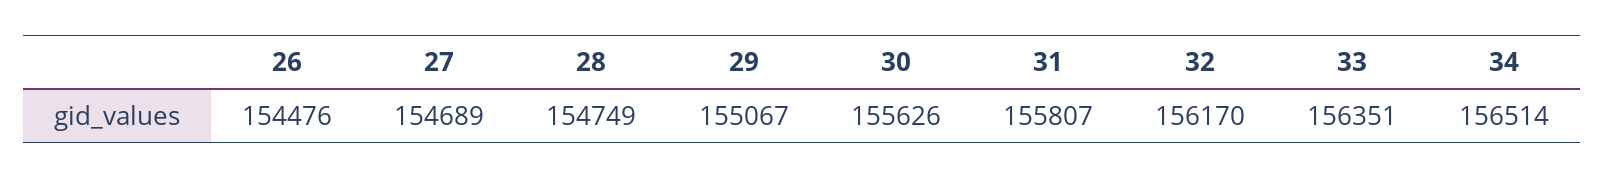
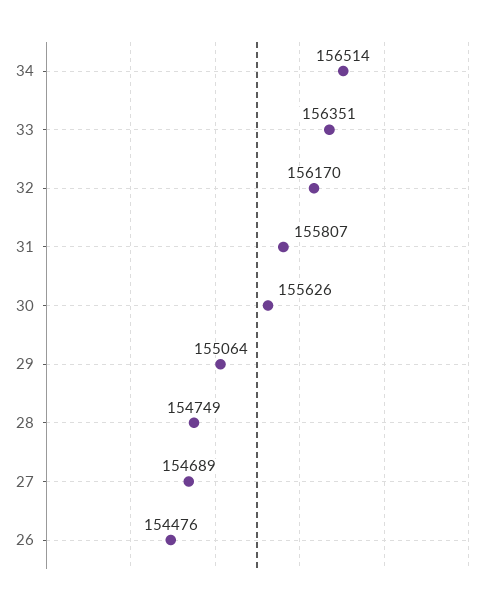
29: 155067 -> 155064

